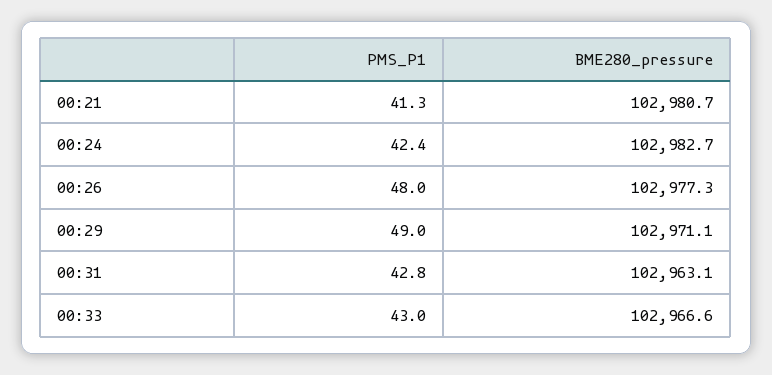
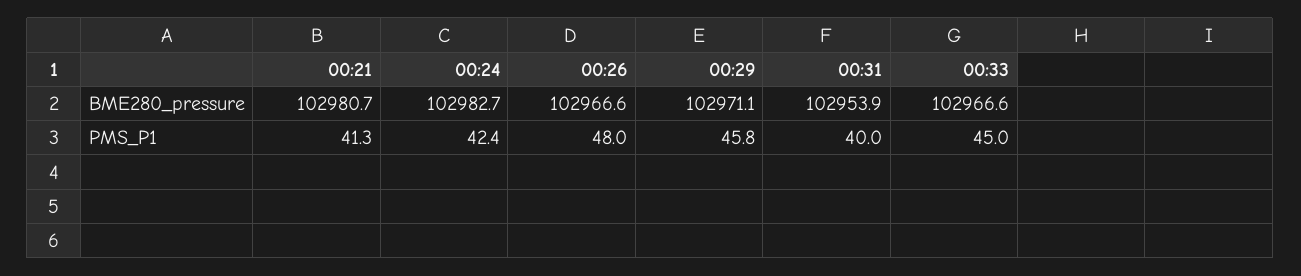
BME280_pressure, 00:26: 102977.3 -> 102966.6
PMS_P1, 00:29: 49 -> 45.8
PMS_P1, 00:31: 42.8 -> 40
BME280_pressure, 00:31: 102963.1 -> 102953.9
PMS_P1, 00:33: 43 -> 45

